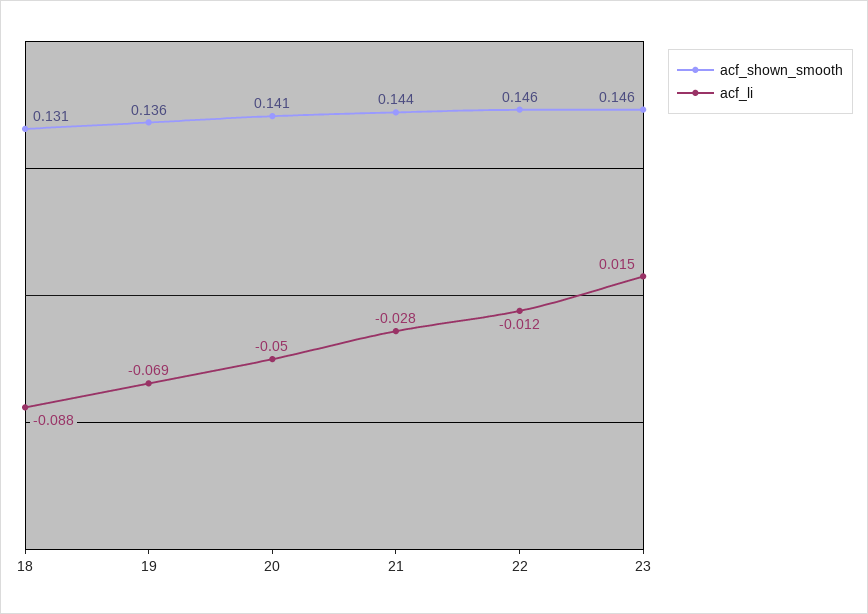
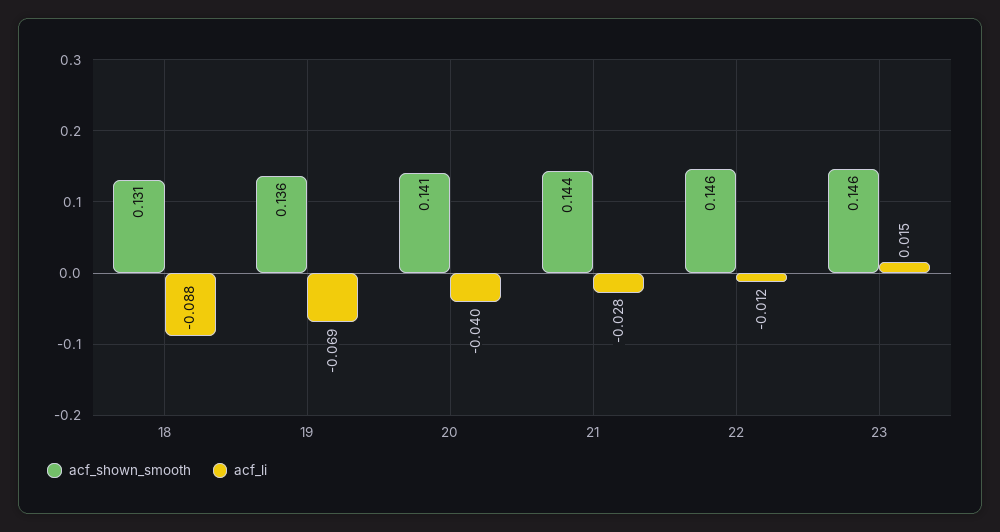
acf_li, 20: -0.05 -> -0.04

